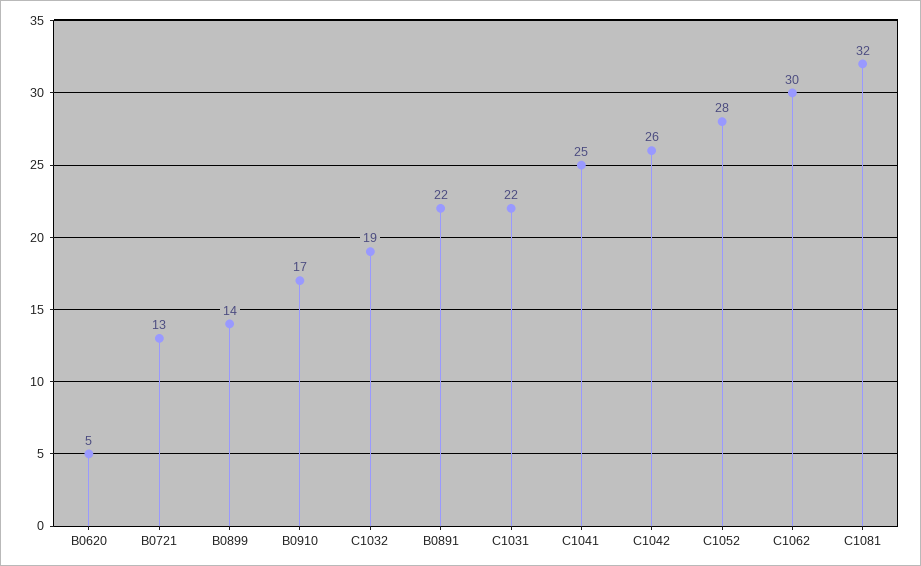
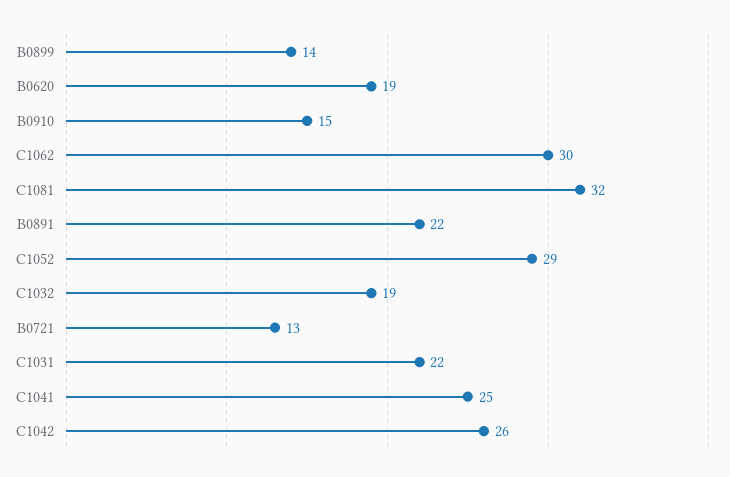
B0620: 5 -> 19
B0910: 17 -> 15
C1052: 28 -> 29

